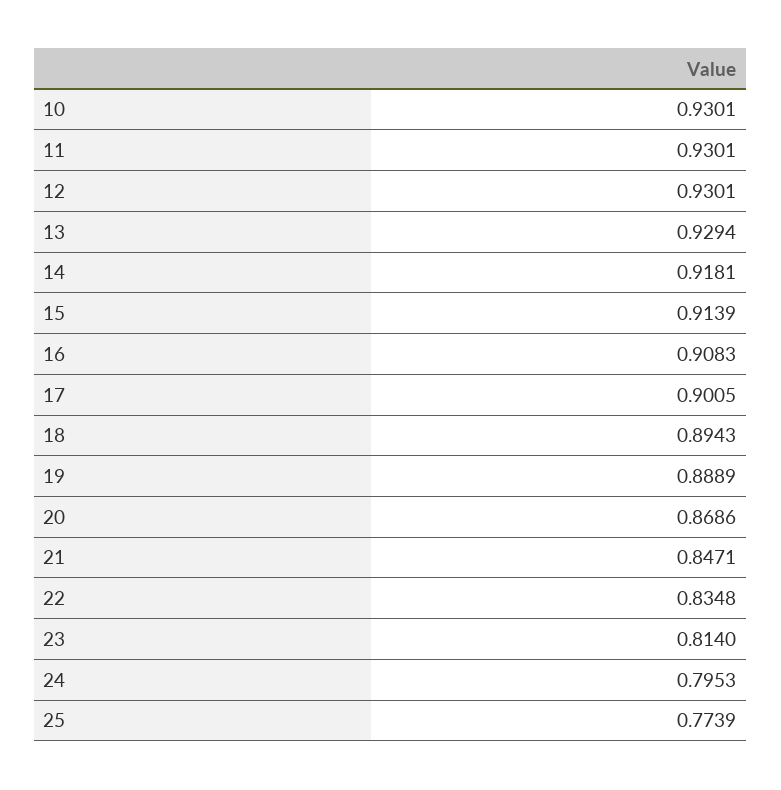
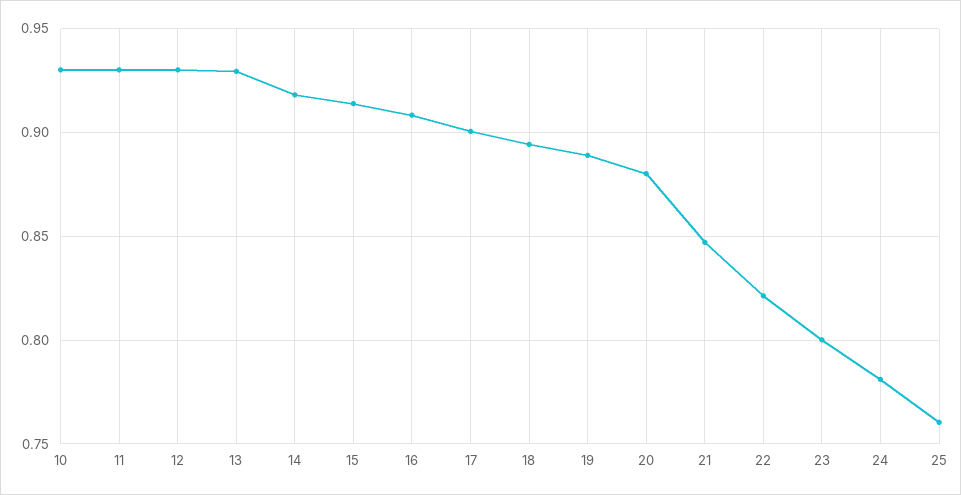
20: 0.8686 -> 0.88
22: 0.8348 -> 0.82
23: 0.814 -> 0.8
24: 0.7953 -> 0.78
25: 0.7739 -> 0.76

